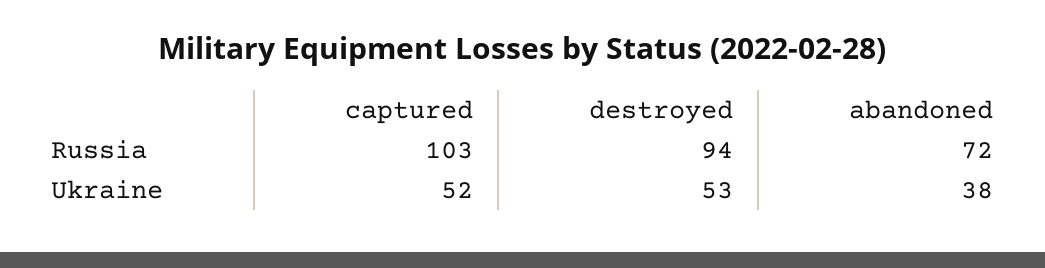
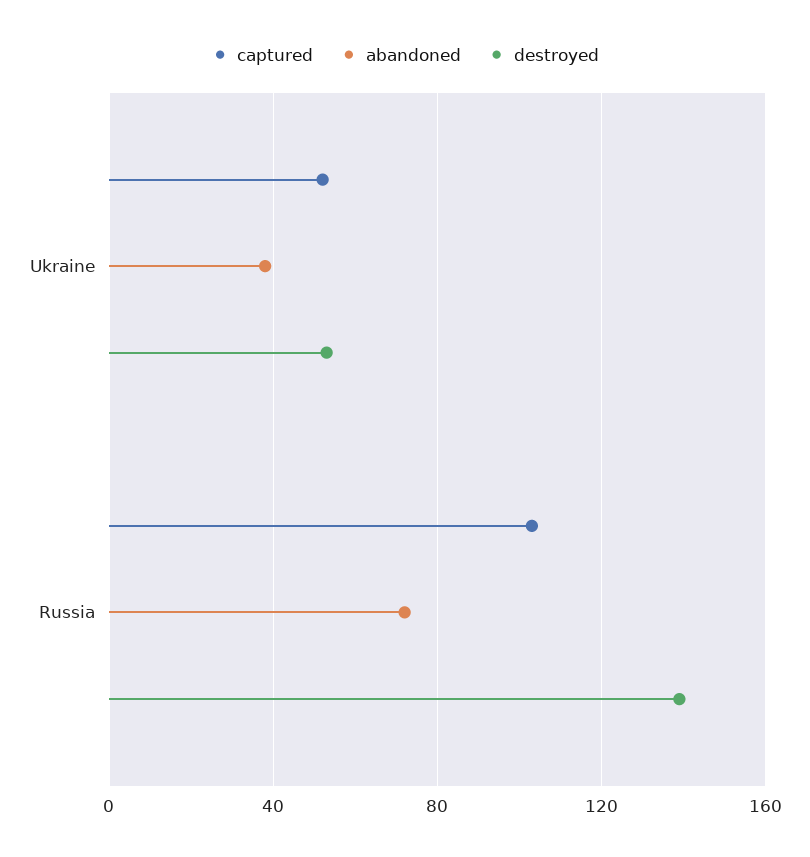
destroyed, Russia: 94 -> 140

